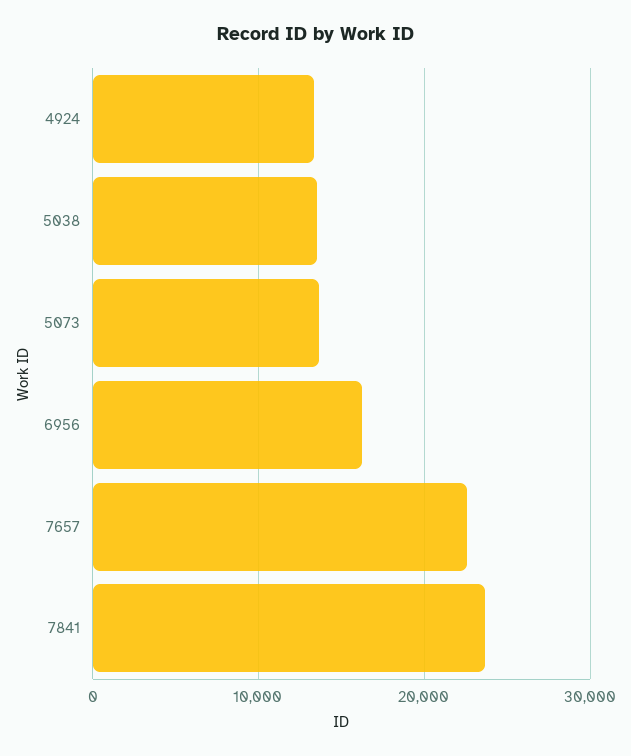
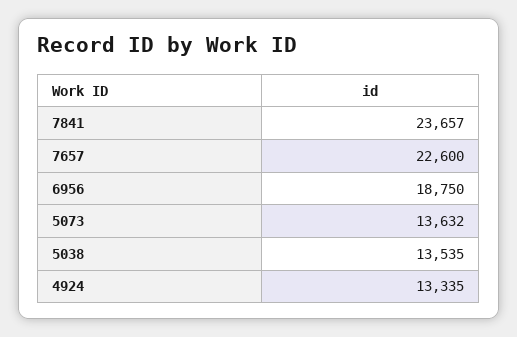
6956: 16000 -> 18750

